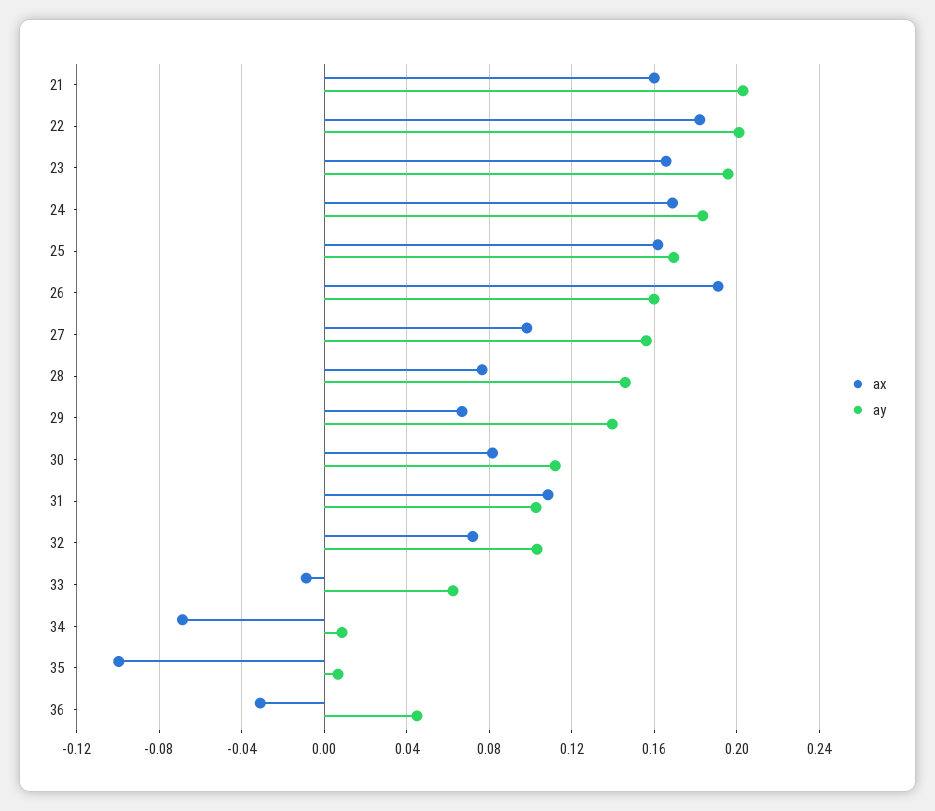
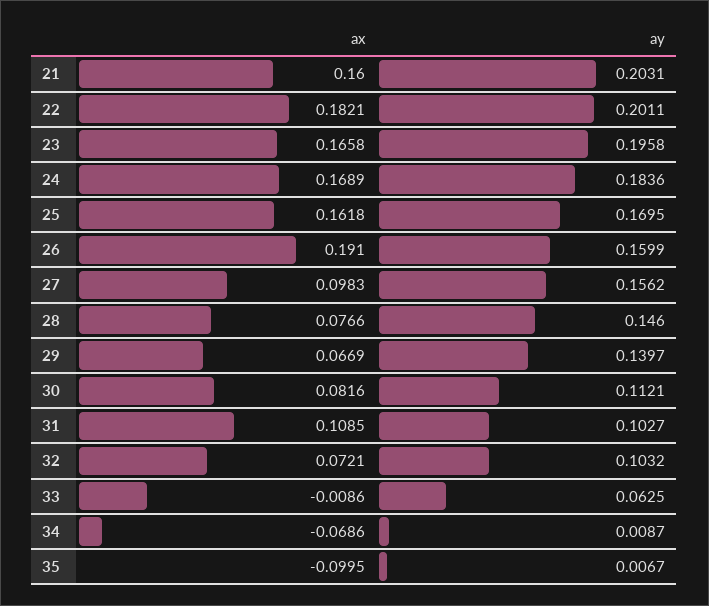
ax, 36: -0.03 -> none
ay, 36: 0.045 -> none

